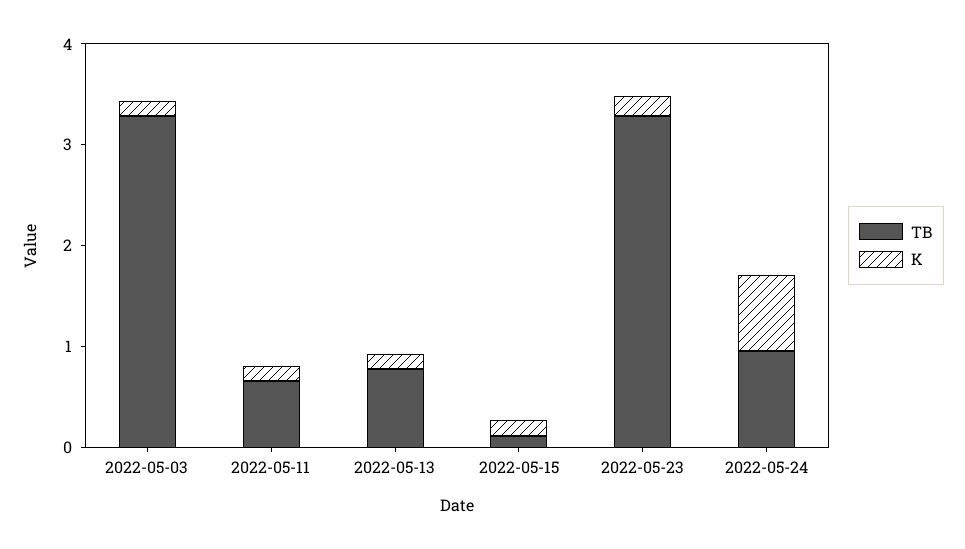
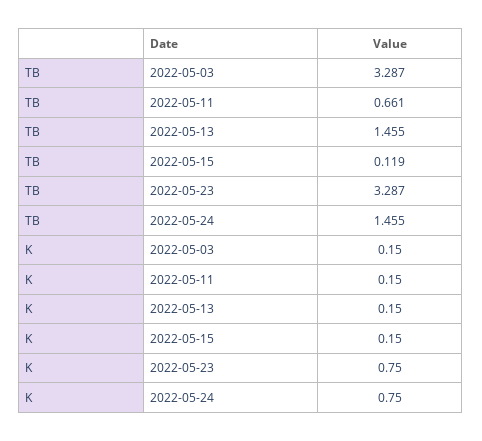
TB, 2022-05-13: 0.8 -> 1.455
K, 2022-05-23: 0.2 -> 0.75
TB, 2022-05-24: 1 -> 1.455

